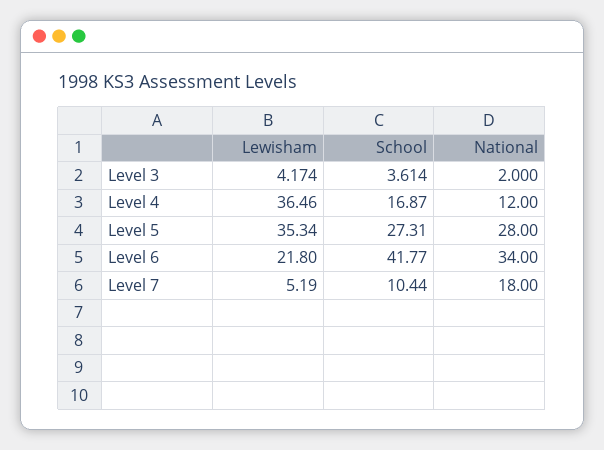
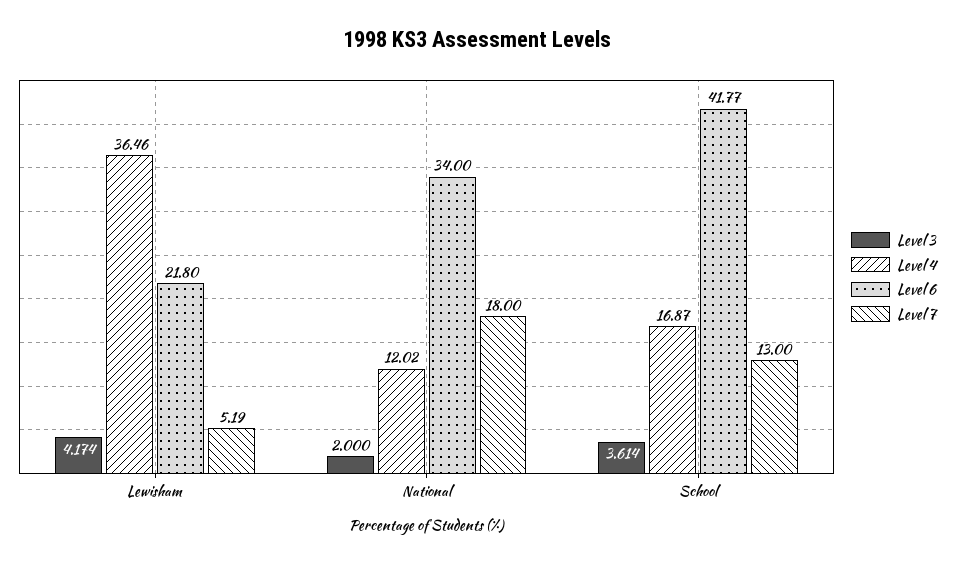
Level 4, National: 12 -> 12.02
Level 5, Lewisham: 35.34 -> none
Level 5, School: 27.31 -> none
Level 5, National: 28 -> none
Level 7, School: 10.44 -> 13

